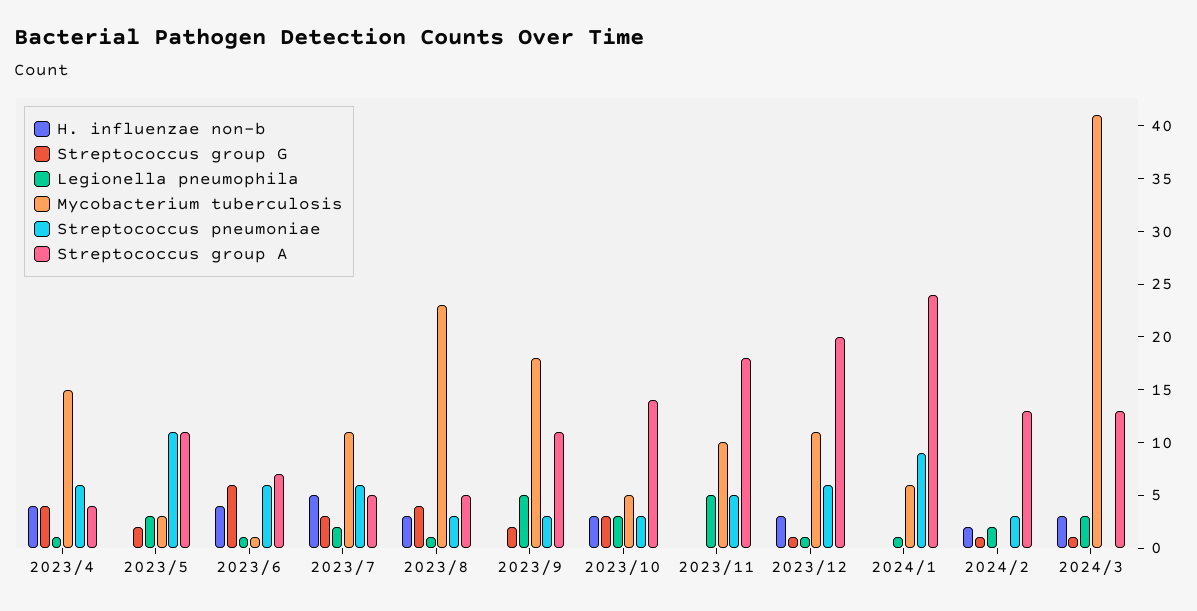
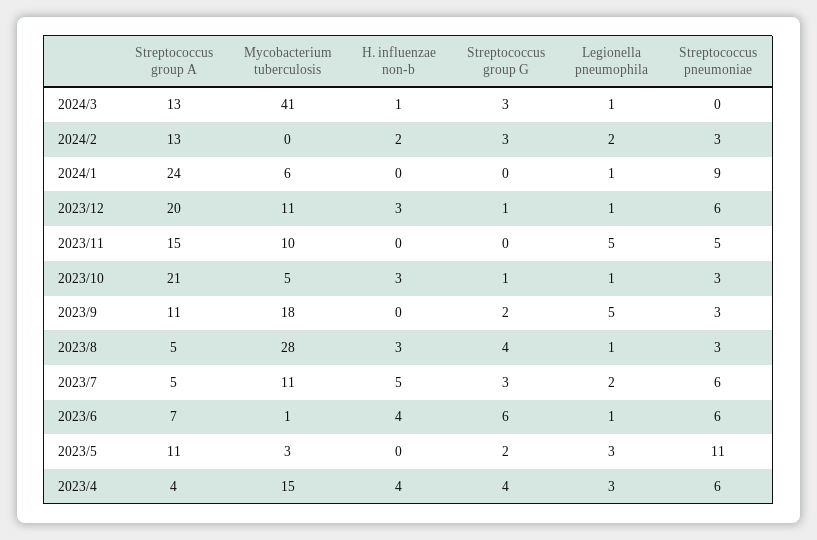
Legionella pneumophila, 2023/4: 1 -> 3
Mycobacterium tuberculosis, 2023/8: 23 -> 28
Streptococcus group G, 2023/10: 3 -> 1
Legionella pneumophila, 2023/10: 3 -> 1
Streptococcus group A, 2023/10: 14 -> 21
Streptococcus group A, 2023/11: 18 -> 15
Streptococcus group G, 2024/2: 1 -> 3
H. influenzae non-b, 2024/3: 3 -> 1
Streptococcus group G, 2024/3: 1 -> 3
Legionella pneumophila, 2024/3: 3 -> 1

